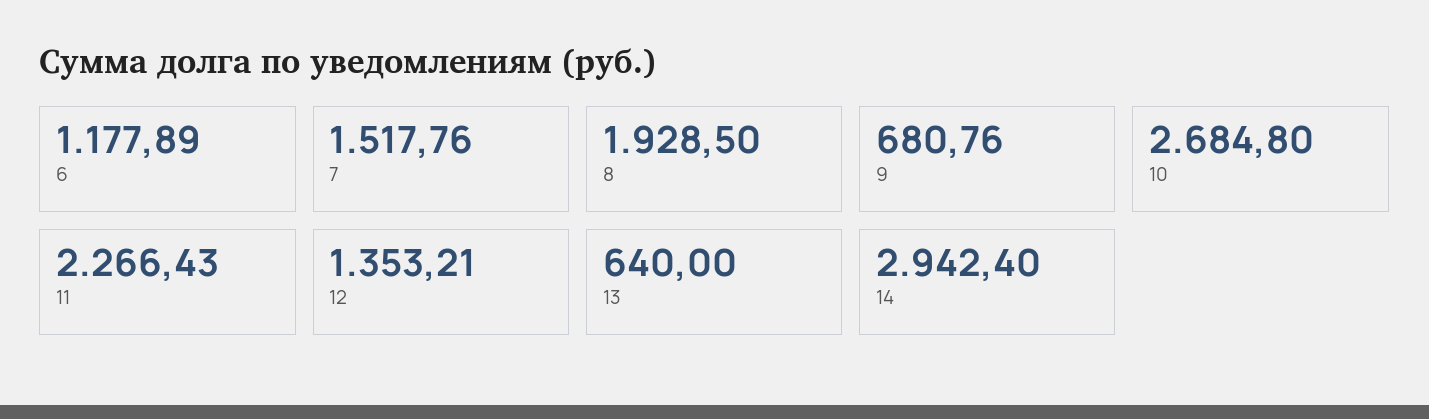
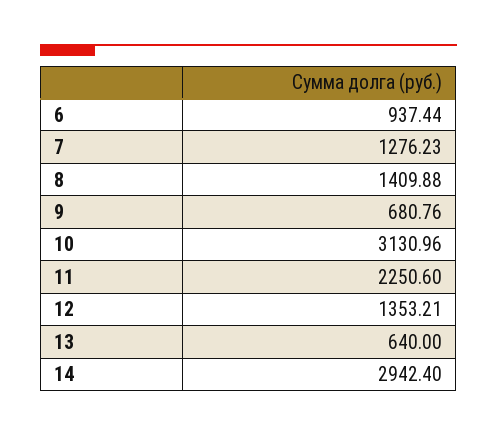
6: 1177.89 -> 937.44
7: 1517.76 -> 1276.23
8: 1928.5 -> 1409.88
10: 2684.8 -> 3130.96
11: 2266.43 -> 2250.6

